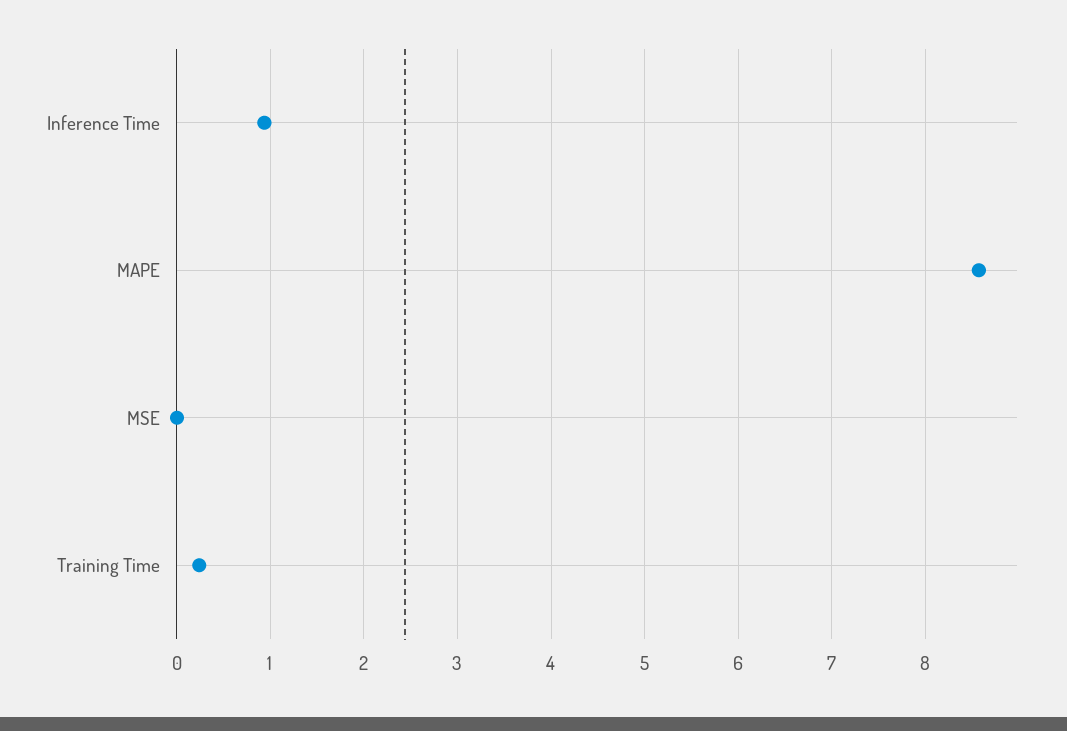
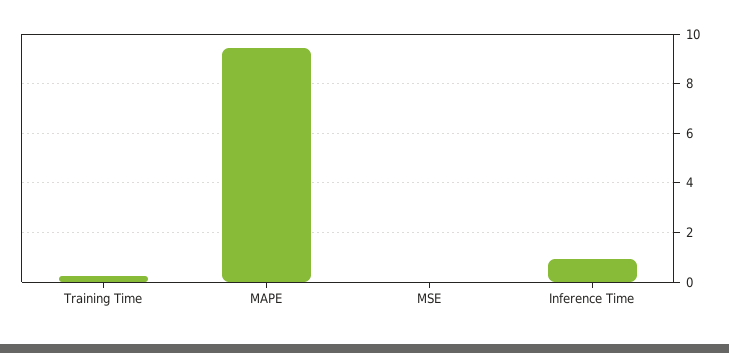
MAPE: 8.6 -> 9.5

